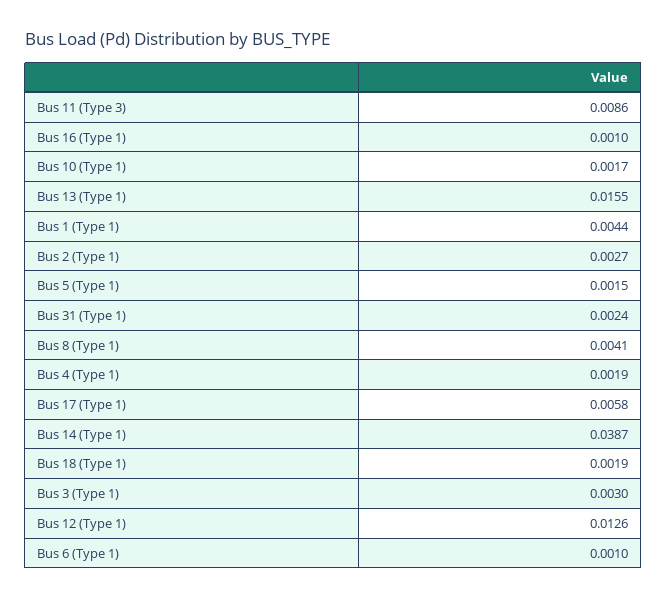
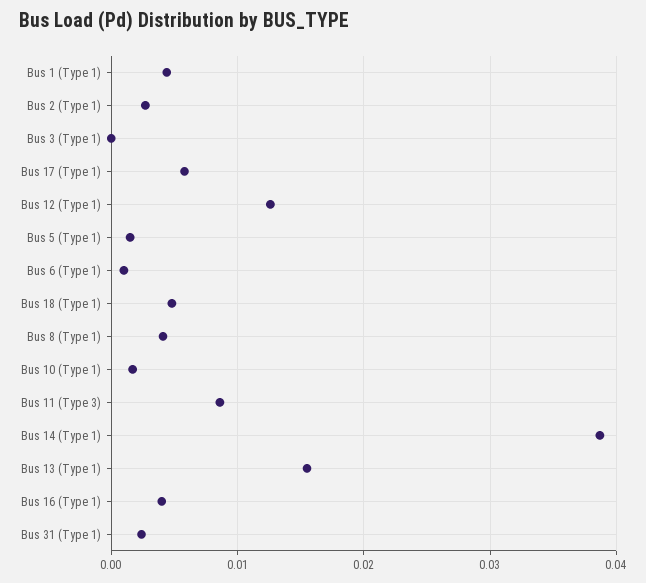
Bus 16 (Type 1): 0.001 -> 0.004
Bus 4 (Type 1): 0.0019 -> none
Bus 18 (Type 1): 0.0019 -> 0.005
Bus 3 (Type 1): 0.003 -> 0

